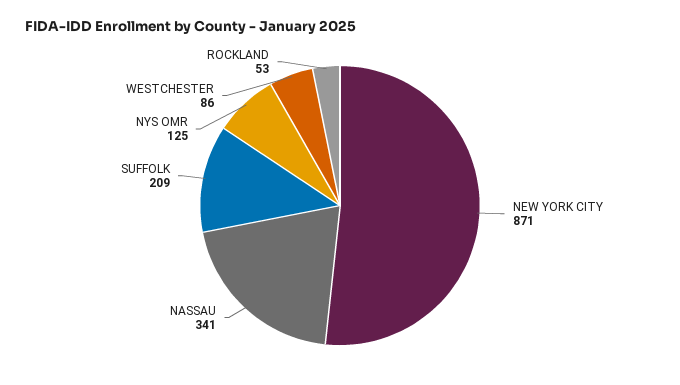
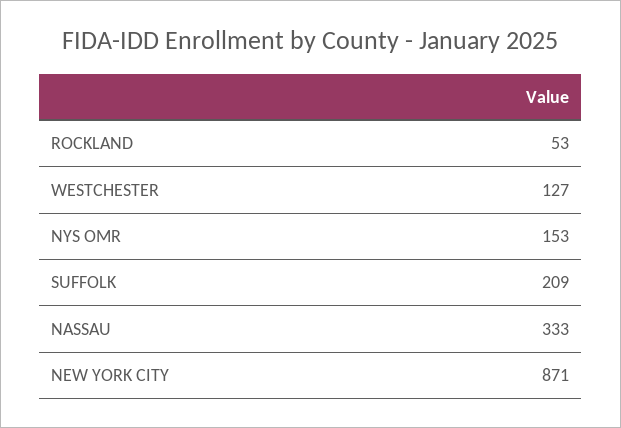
NASSAU: 341 -> 333
NYS OMR: 125 -> 153
WESTCHESTER: 86 -> 127

